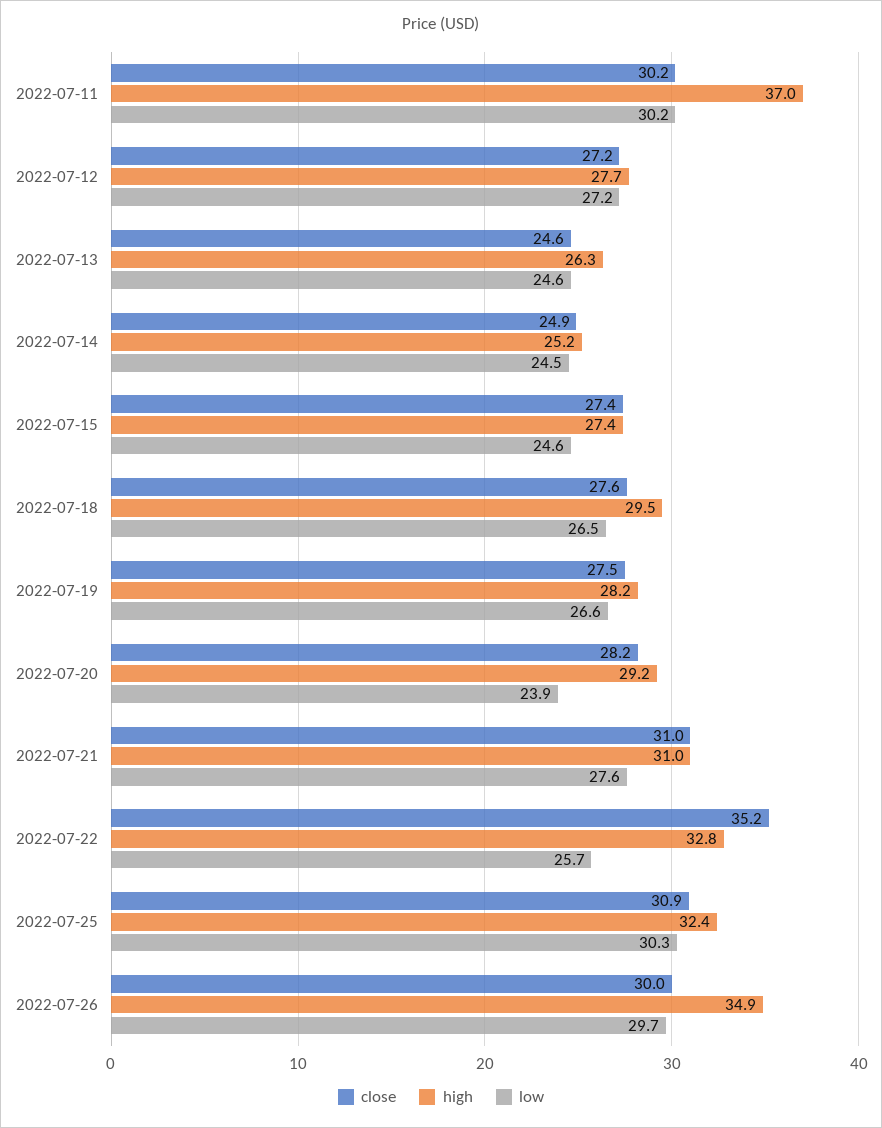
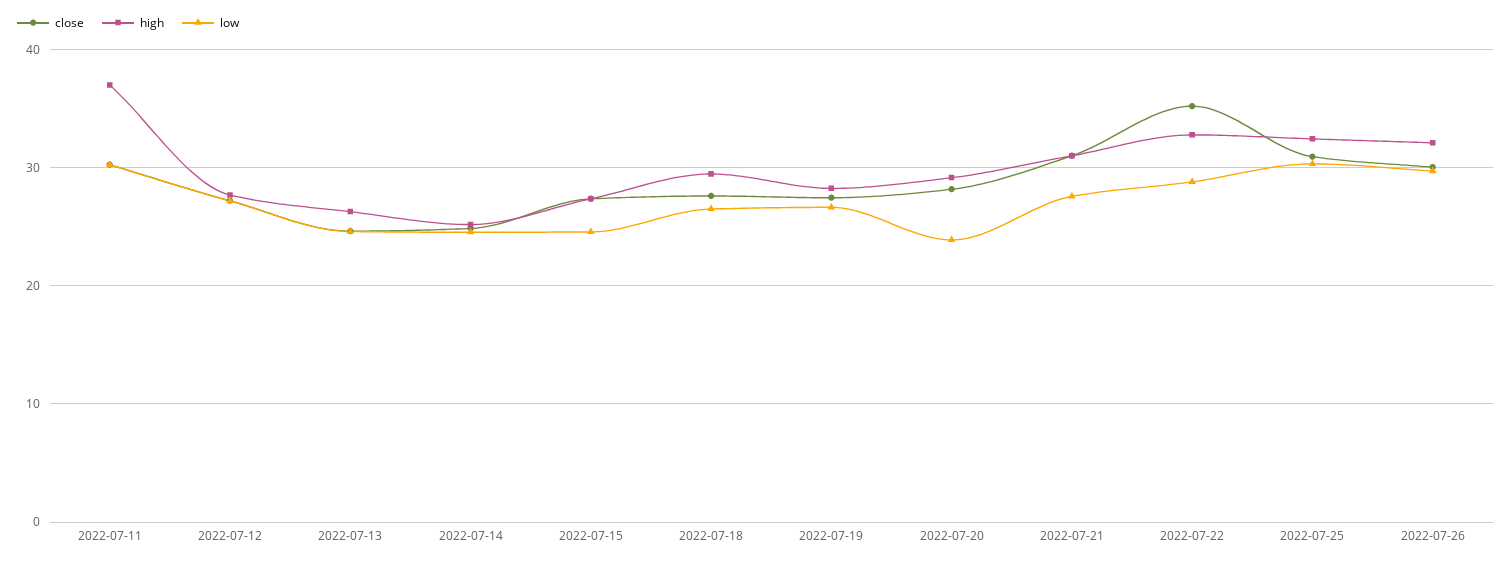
low, 2022-07-22: 25.7 -> 29
high, 2022-07-26: 34.9 -> 32

